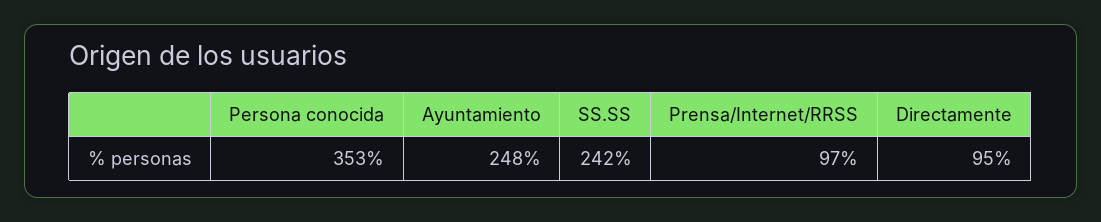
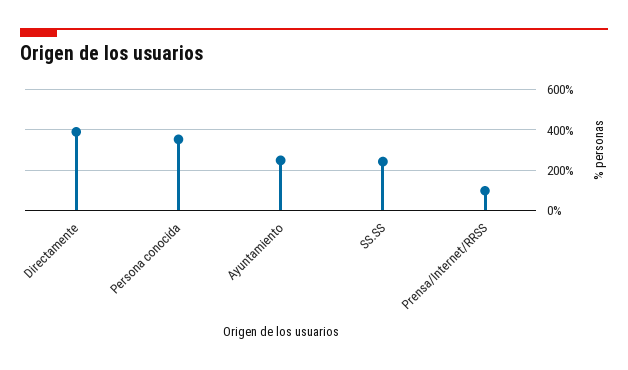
Directamente: 95 -> 400

